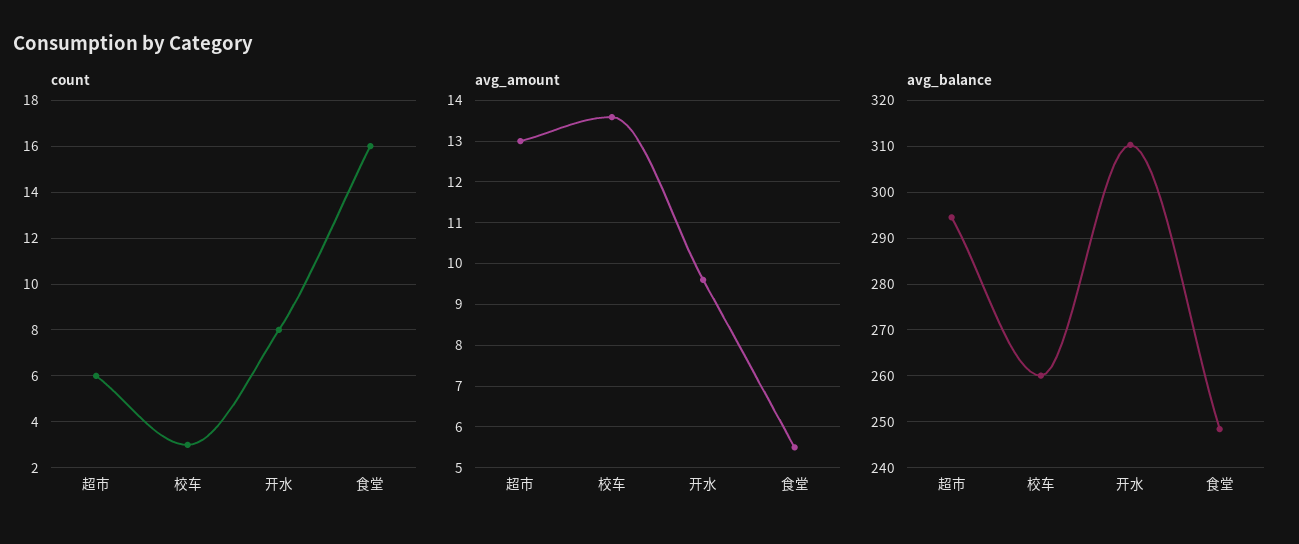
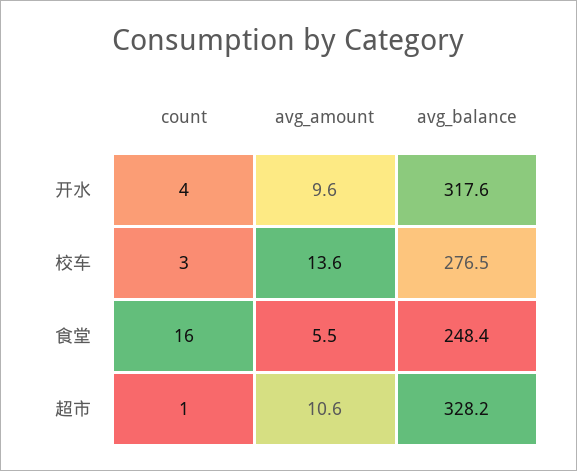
count, 超市: 6 -> 1
count, 开水: 8 -> 4
avg_amount, 超市: 13 -> 10.6
avg_balance, 超市: 294 -> 328.2
avg_balance, 校车: 260 -> 276.5
avg_balance, 开水: 310 -> 317.6

